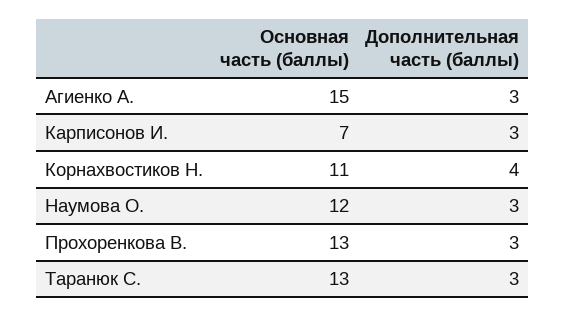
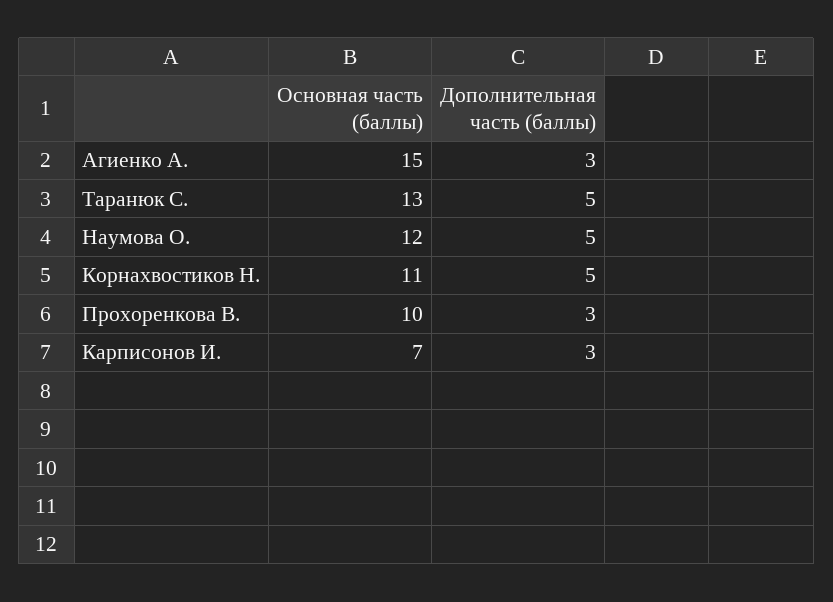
Дополнительная часть (баллы), Корнахвостиков Н.: 4 -> 5
Дополнительная часть (баллы), Наумова О.: 3 -> 5
Основная часть (баллы), Прохоренкова В.: 13 -> 10
Дополнительная часть (баллы), Таранюк С.: 3 -> 5

